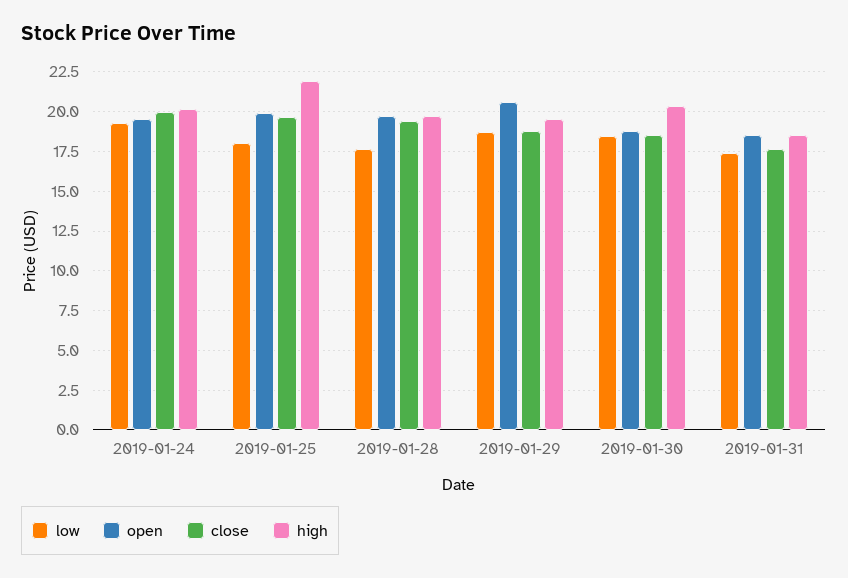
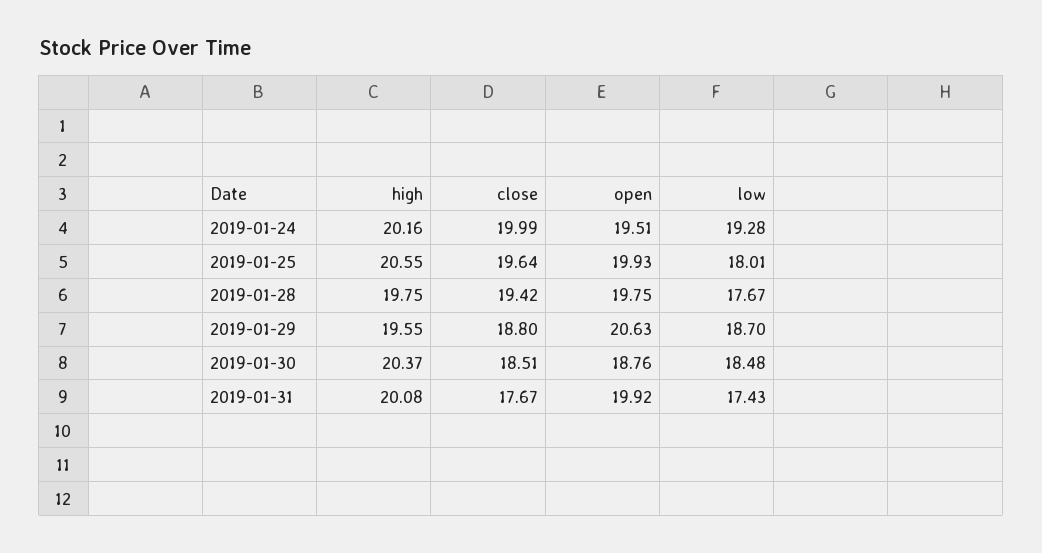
high, 2019-01-25: 22 -> 20.55
open, 2019-01-31: 18.5 -> 19.92
high, 2019-01-31: 18.5 -> 20.08

